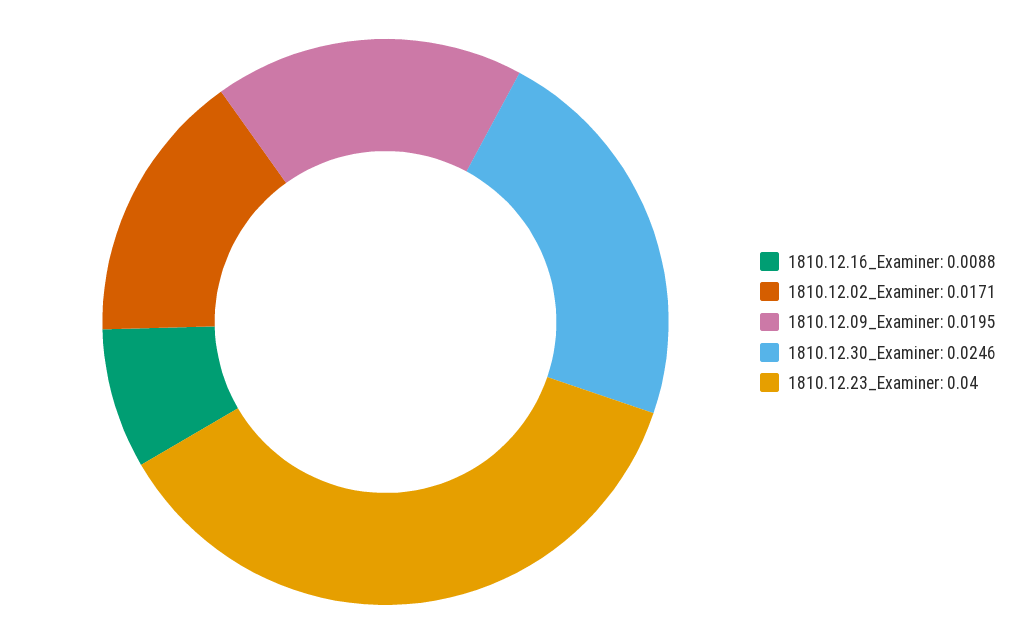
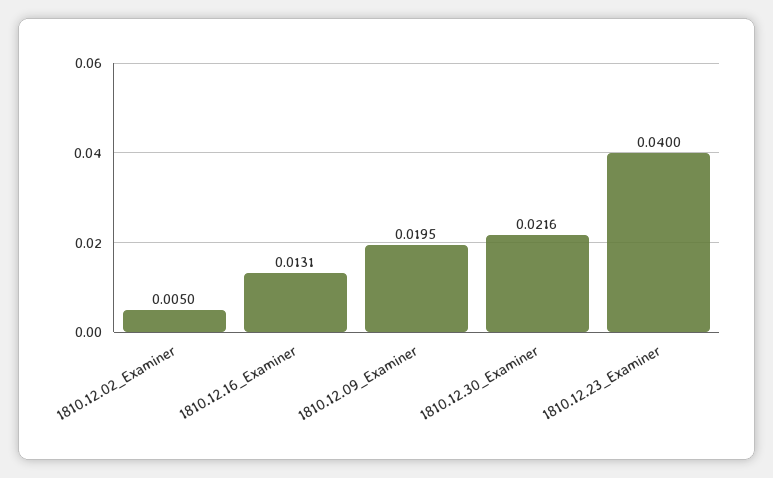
1810.12.16_Examiner: 0.0088 -> 0.0131
1810.12.02_Examiner: 0.0171 -> 0.005
1810.12.30_Examiner: 0.0246 -> 0.0216

